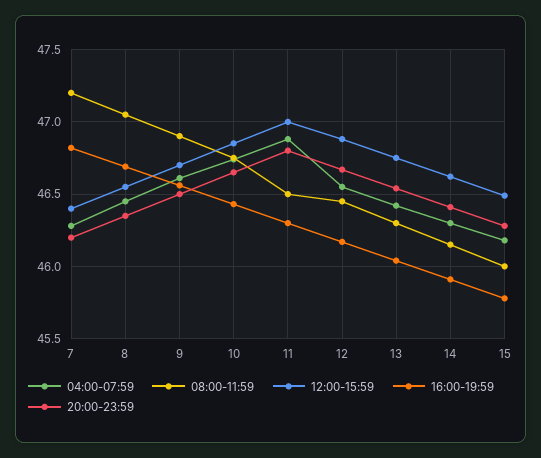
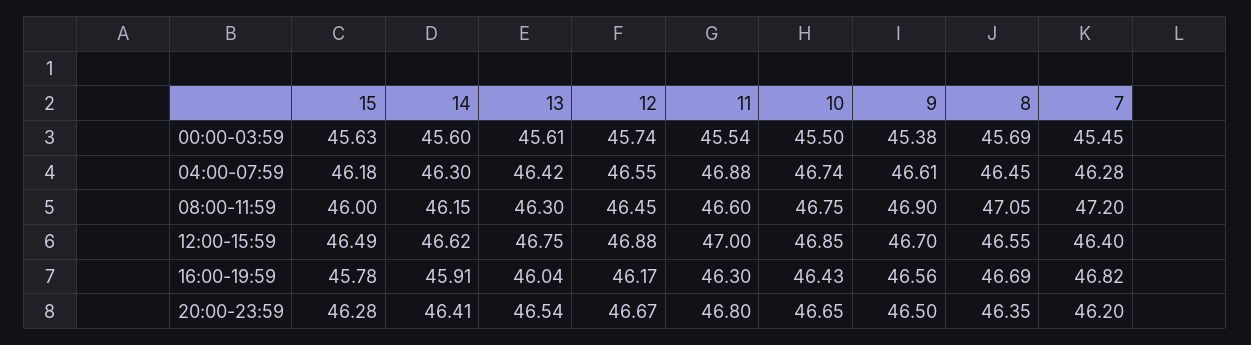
08:00-11:59, 11: 46.5 -> 46.6
00:00-03:59, 15: none -> 45.63
00:00-03:59, 14: none -> 45.6
00:00-03:59, 13: none -> 45.61
00:00-03:59, 12: none -> 45.74
00:00-03:59, 11: none -> 45.54
00:00-03:59, 10: none -> 45.5
00:00-03:59, 9: none -> 45.38
00:00-03:59, 8: none -> 45.69
00:00-03:59, 7: none -> 45.45

